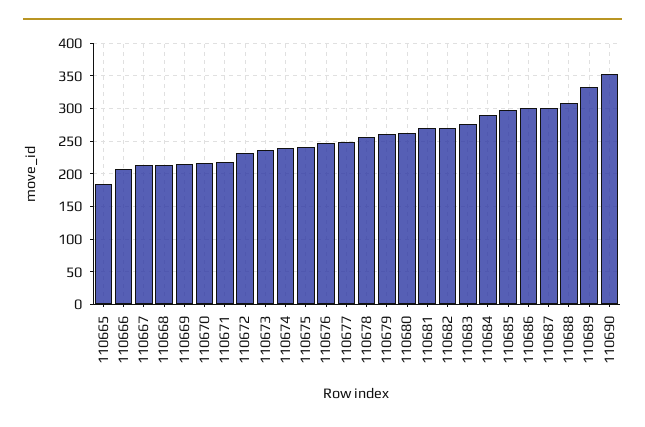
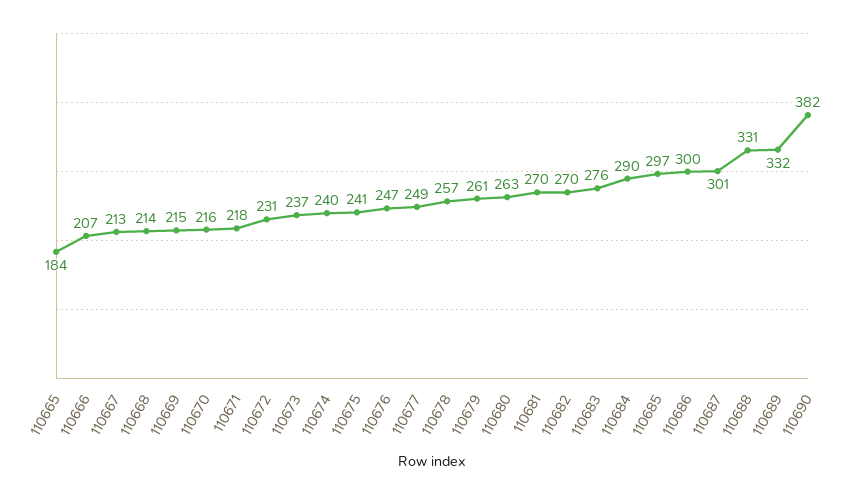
110688: 310 -> 331
110690: 350 -> 382

